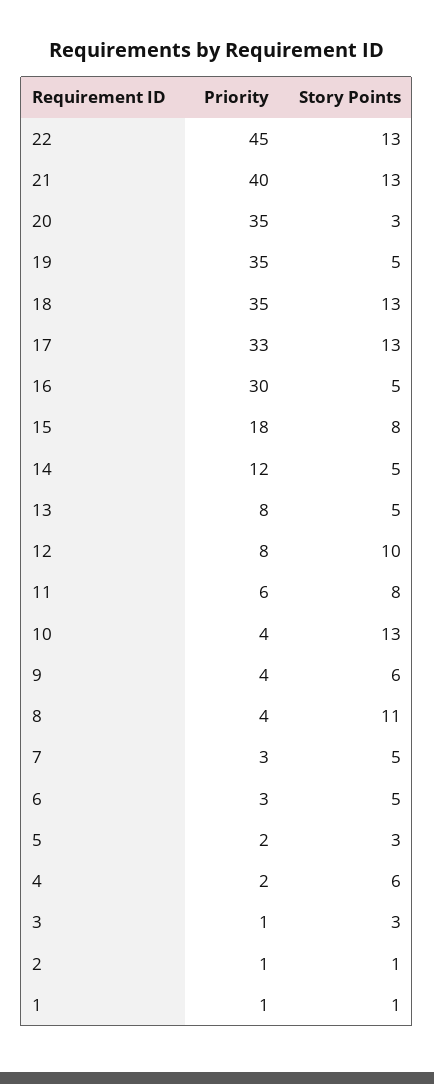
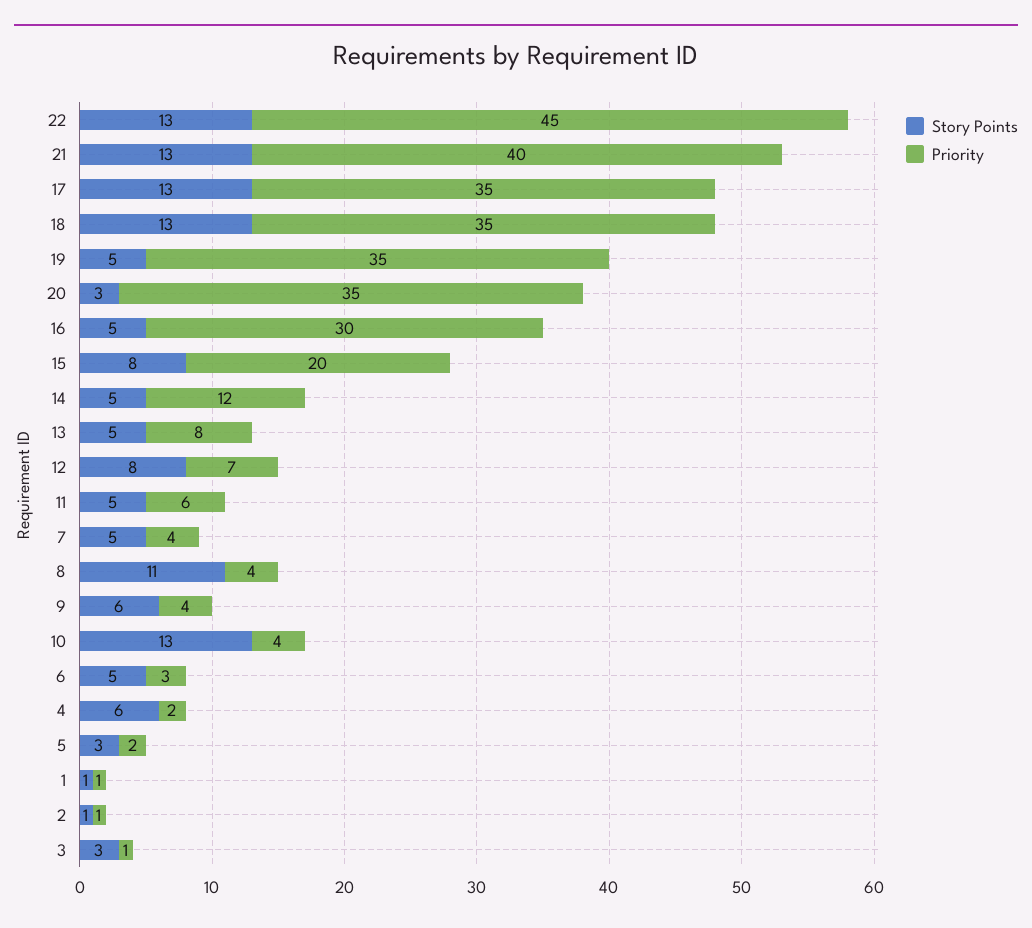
Priority, 17: 33 -> 35
Priority, 15: 18 -> 20
Priority, 12: 8 -> 7
Story Points, 12: 10 -> 8
Story Points, 11: 8 -> 5
Priority, 7: 3 -> 4

